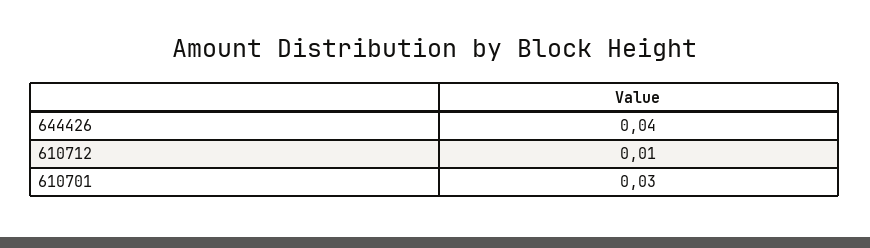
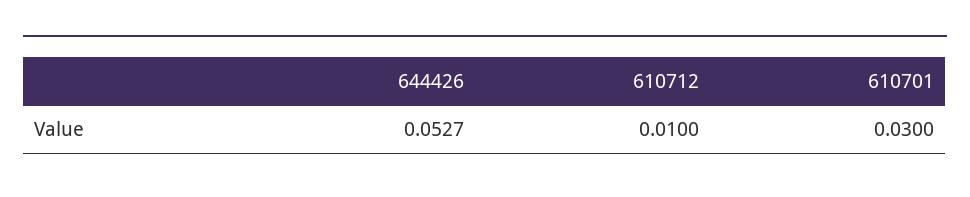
644426: 0.04 -> 0.0527

